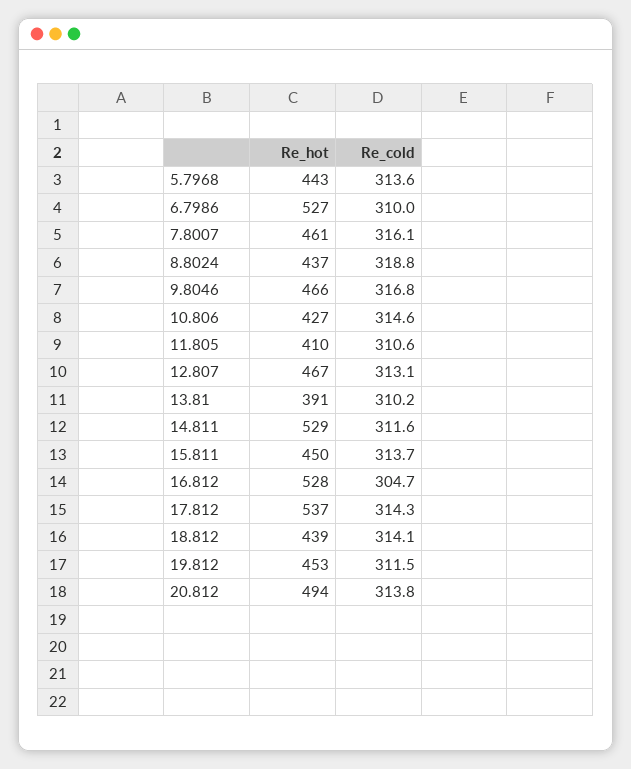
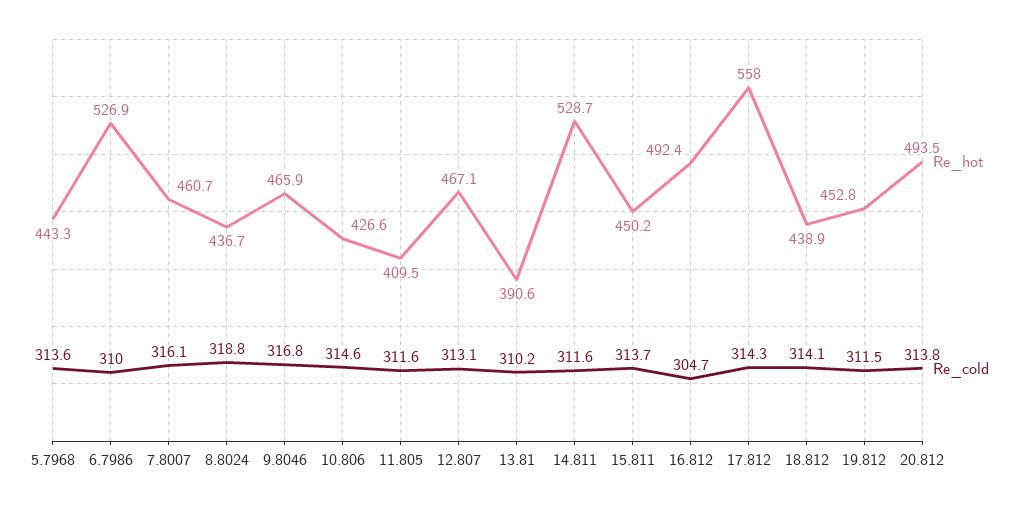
Re_cold, 11.805: 310.6 -> 311.6
Re_hot, 16.812: 528 -> 492.4
Re_hot, 17.812: 537 -> 558

